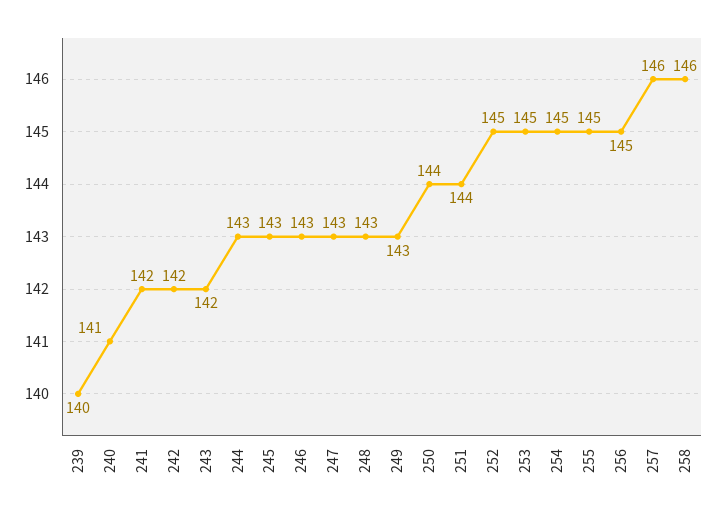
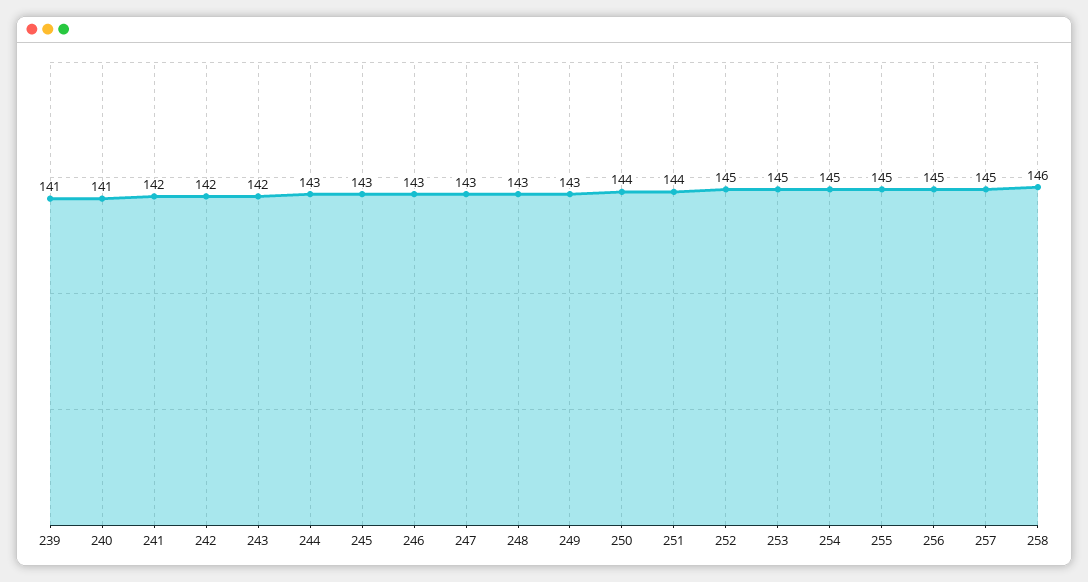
239: 140 -> 141
257: 146 -> 145

